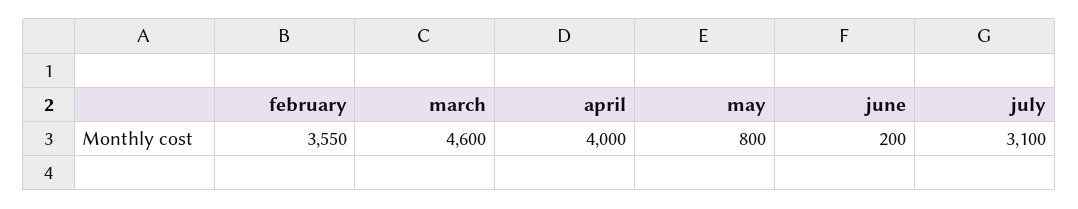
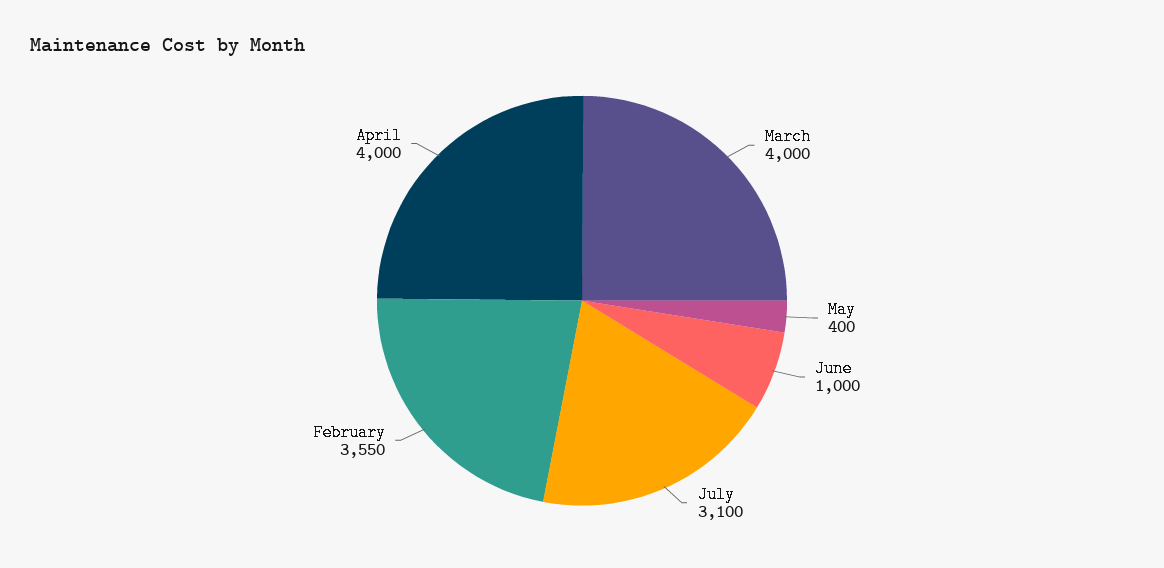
march: 4600 -> 4000
may: 800 -> 400
june: 200 -> 1000

